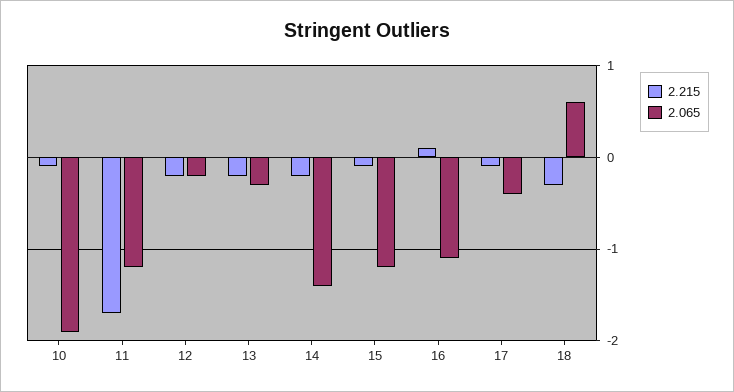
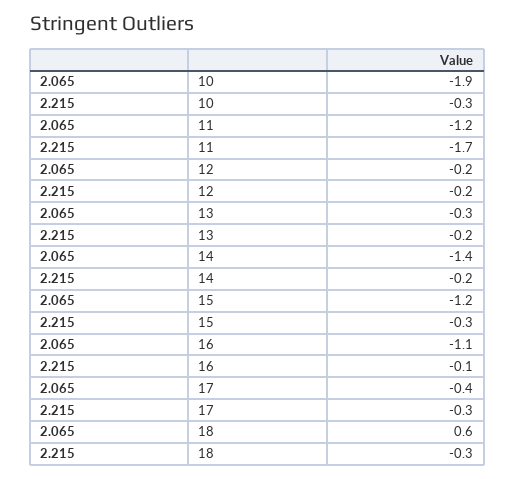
2.215, 10: -0.1 -> -0.3
2.215, 15: -0.1 -> -0.3
2.215, 16: 0.1 -> -0.1
2.215, 17: -0.1 -> -0.3

